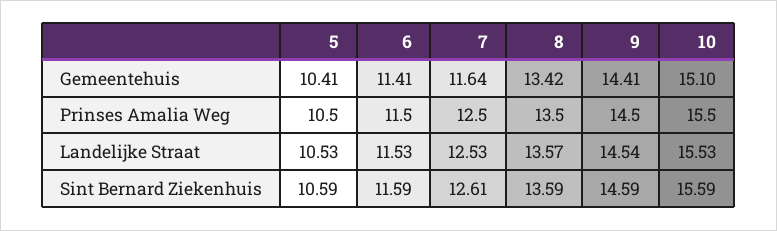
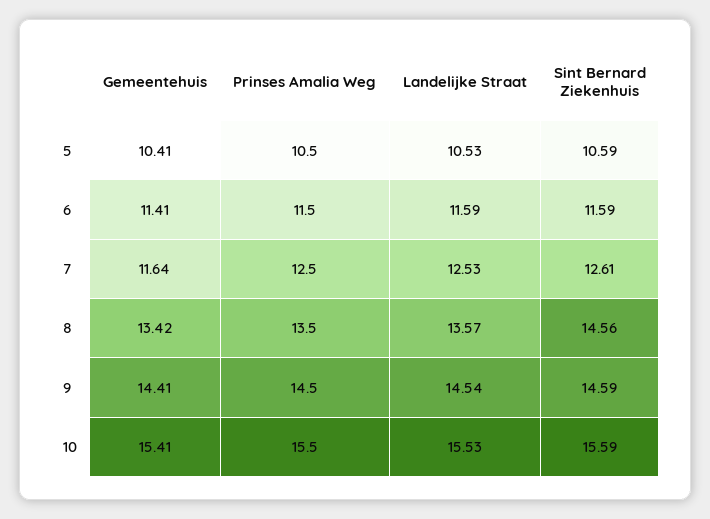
10, Gemeentehuis: 15.1 -> 15.41
6, Landelijke Straat: 11.53 -> 11.59
8, Sint Bernard Ziekenhuis: 13.59 -> 14.56

